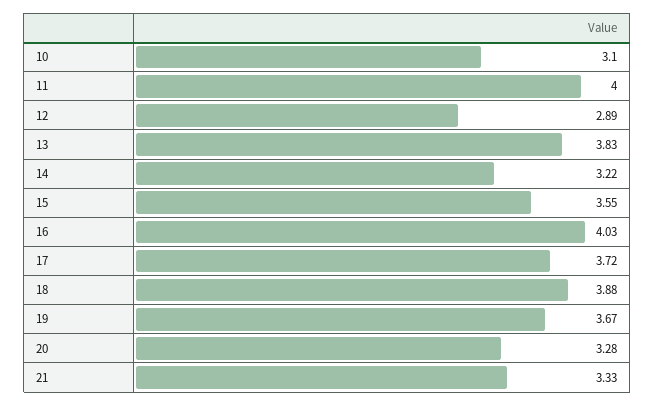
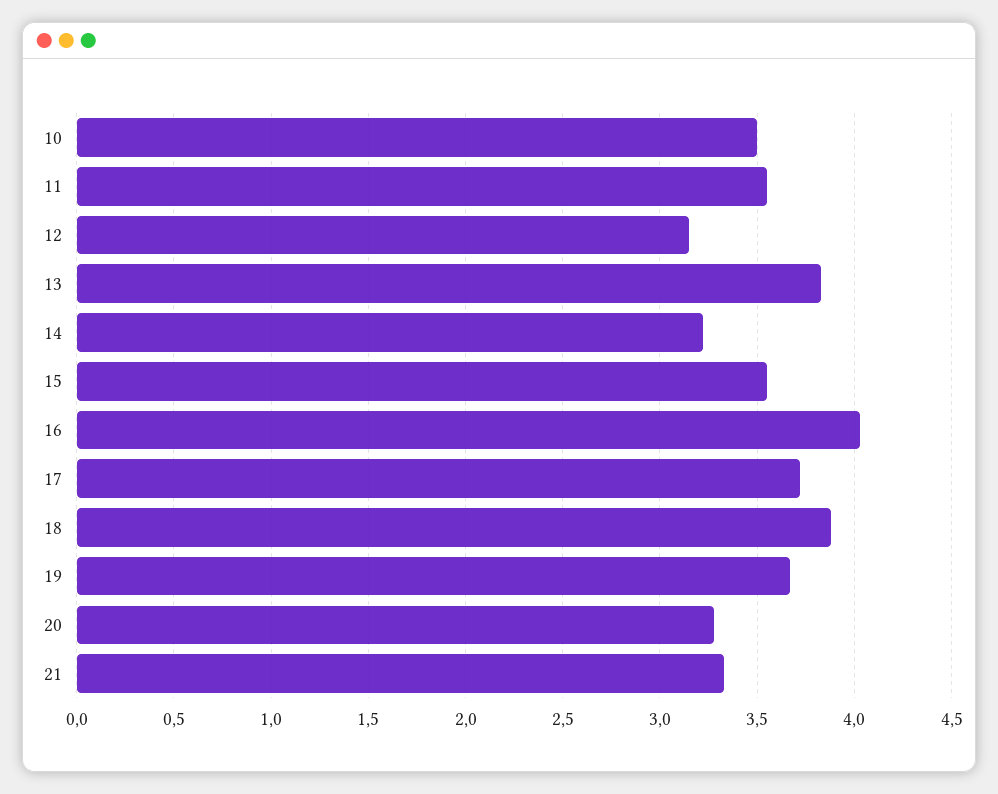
10: 3.1 -> 3.5
11: 4 -> 3.55
12: 2.89 -> 3.15

